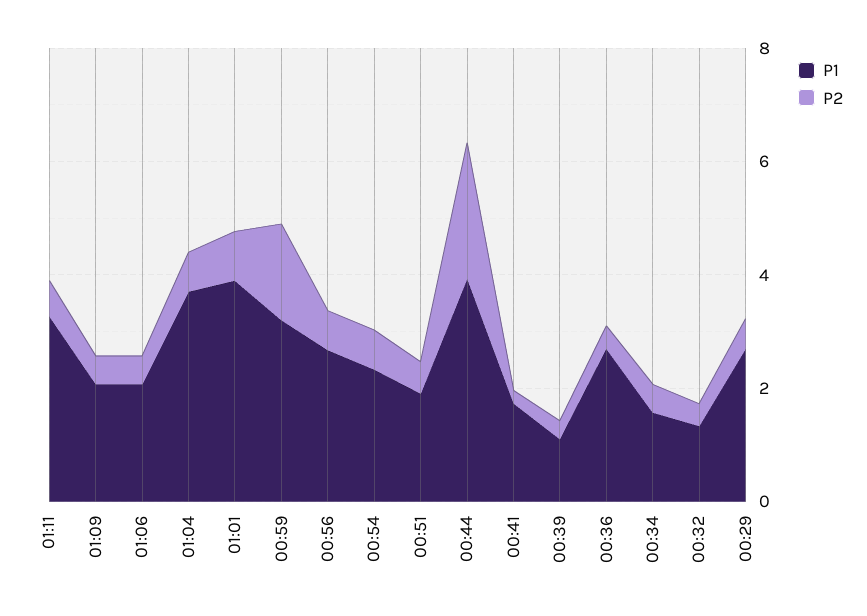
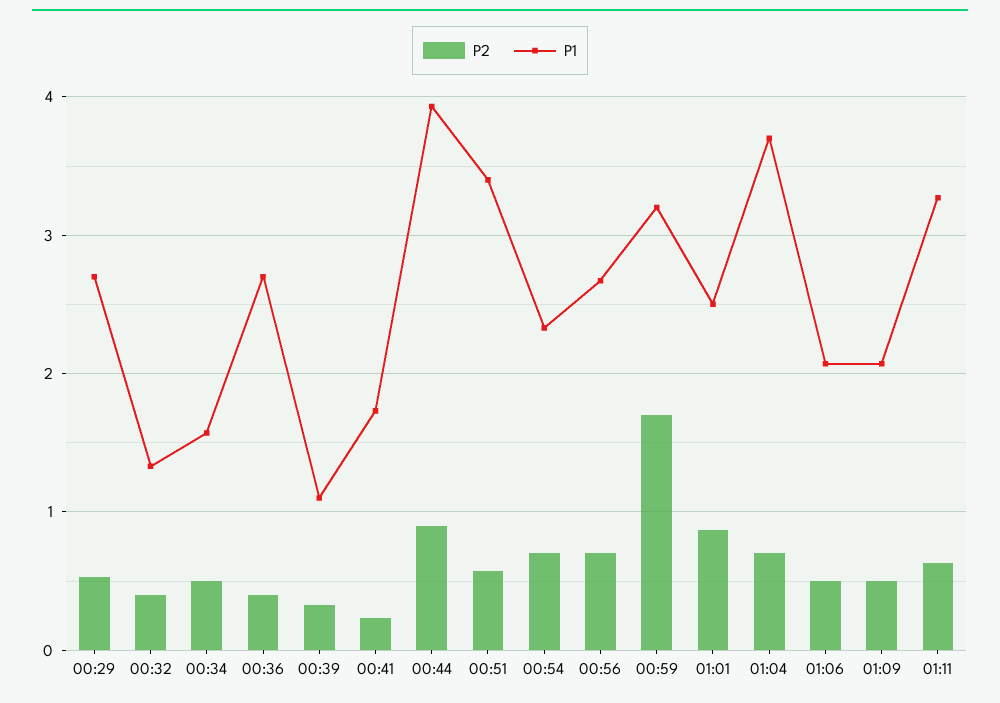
P1, 01:01: 4 -> 2.5
P1, 00:51: 2 -> 3.4
P2, 00:44: 2.5 -> 0.9

